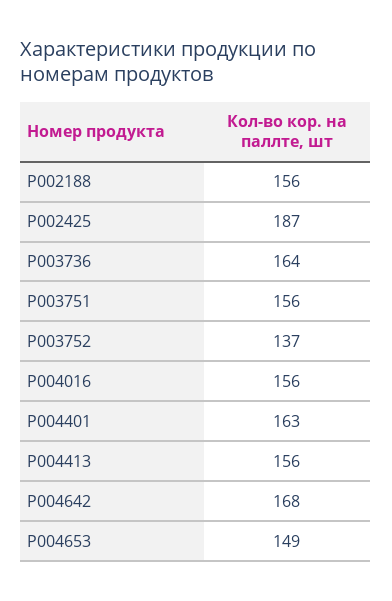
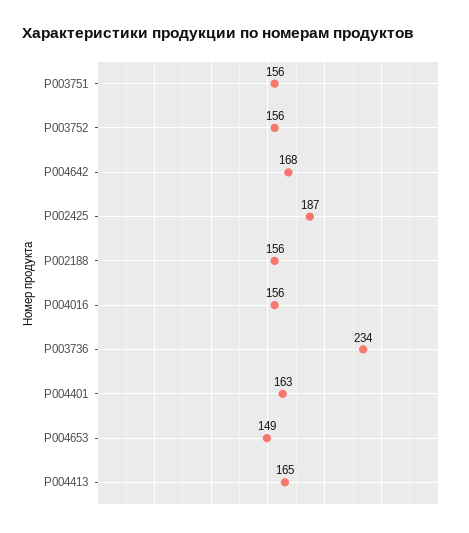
P003736: 164 -> 234
P003752: 137 -> 156
P004413: 156 -> 165

